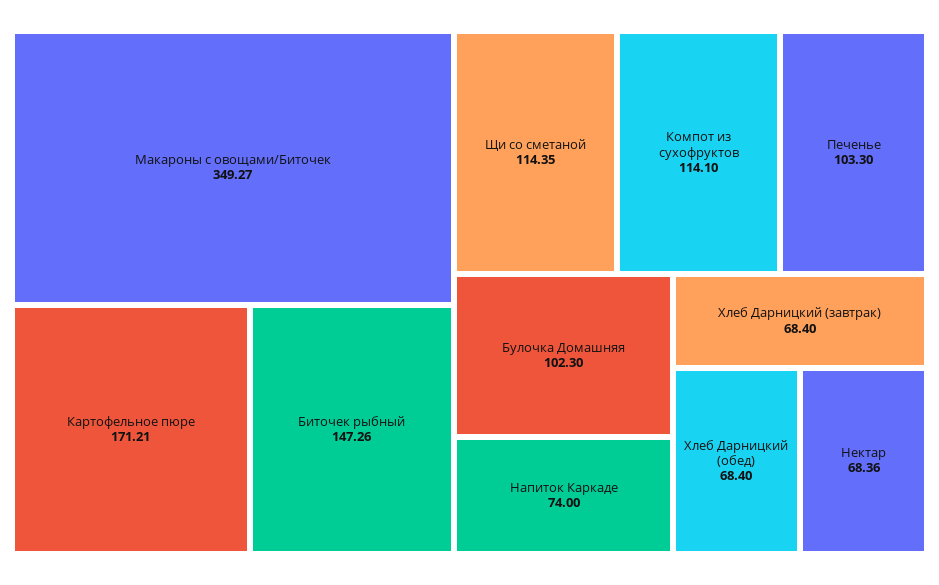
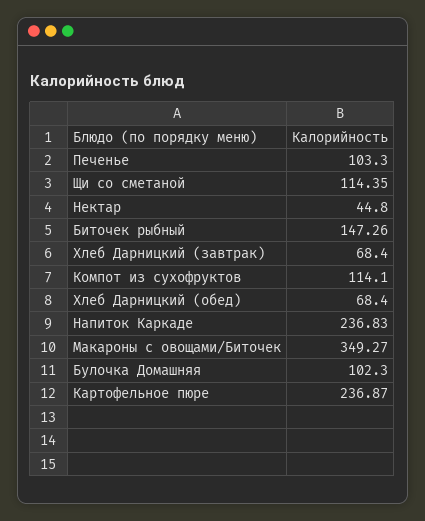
Картофельное пюре: 171.21 -> 236.87
Напиток Каркаде: 74 -> 236.83
Нектар: 68.36 -> 44.8

